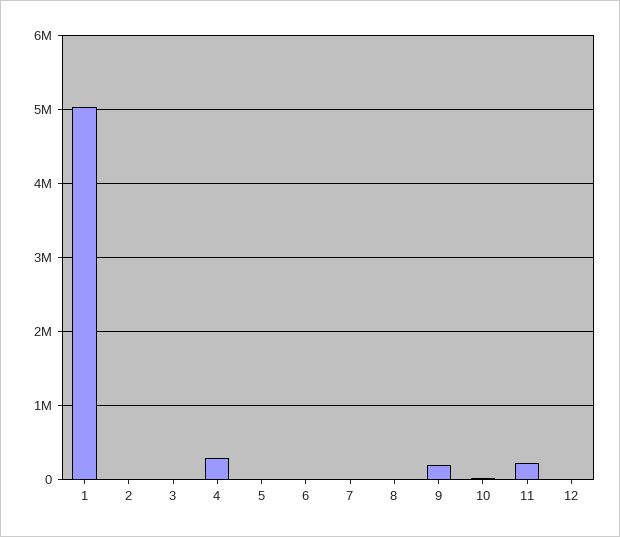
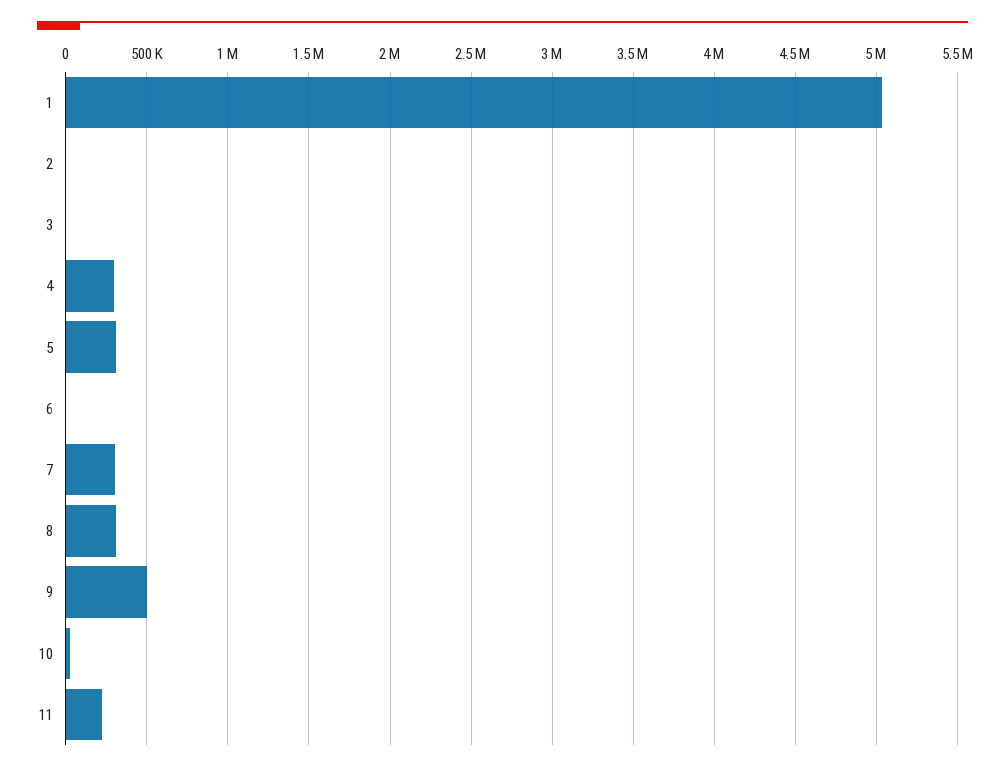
5: 0 -> 300000
7: 0 -> 300000
8: 0 -> 300000
9: 200000 -> 500000
12: 0 -> none

